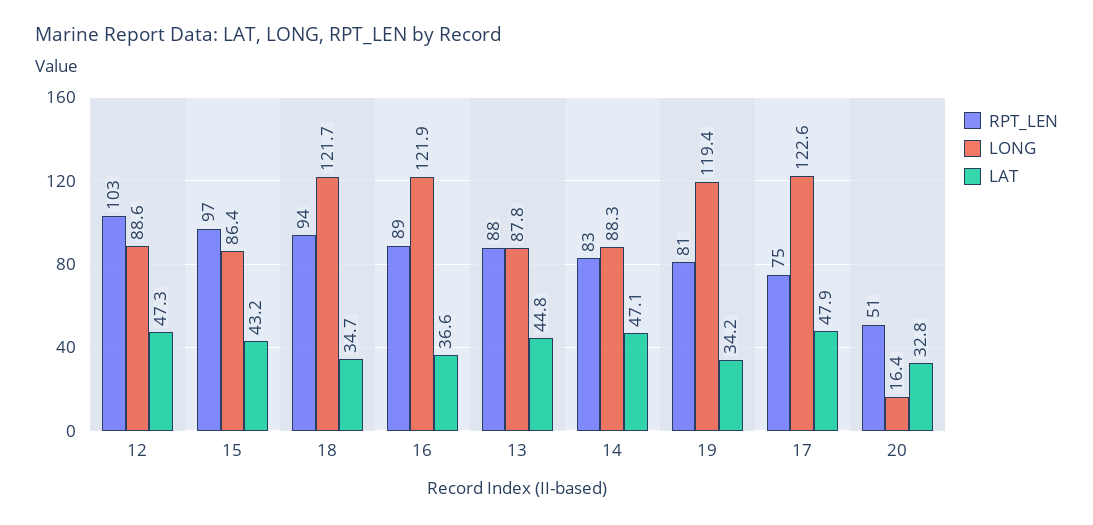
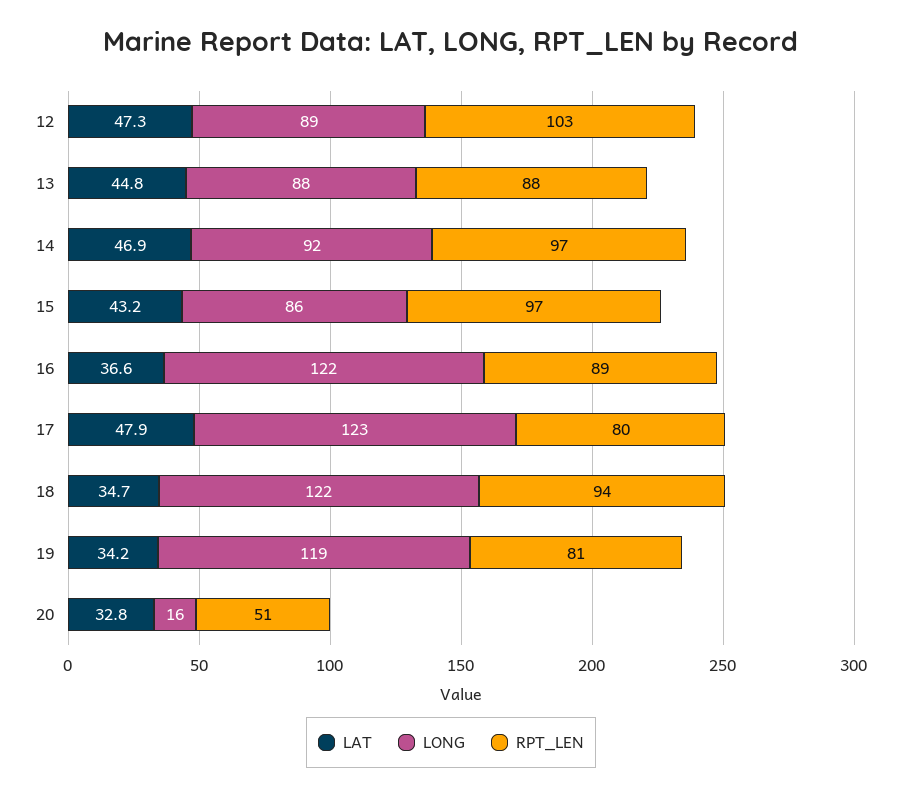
RPT_LEN, 14: 83 -> 97
LONG, 14: 88.3 -> 92
LAT, 14: 47.1 -> 46.9
RPT_LEN, 17: 75 -> 80

